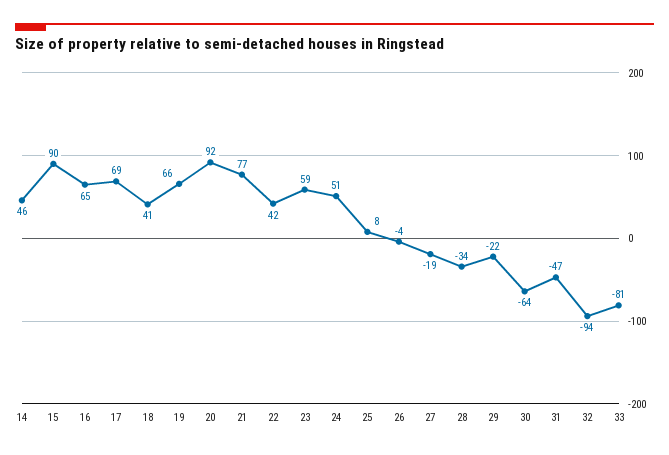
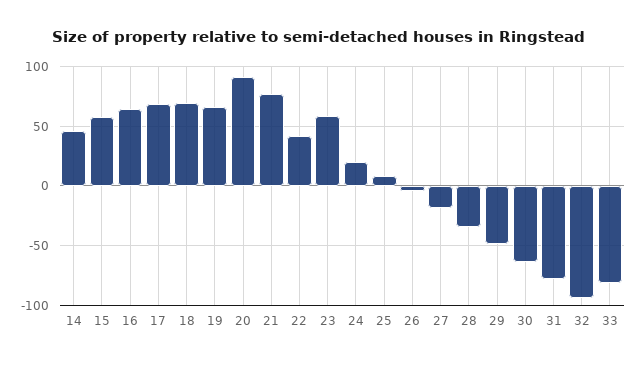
15: 90 -> 60
18: 41 -> 70
24: 51 -> 20
29: -22 -> -50
31: -47 -> -80

